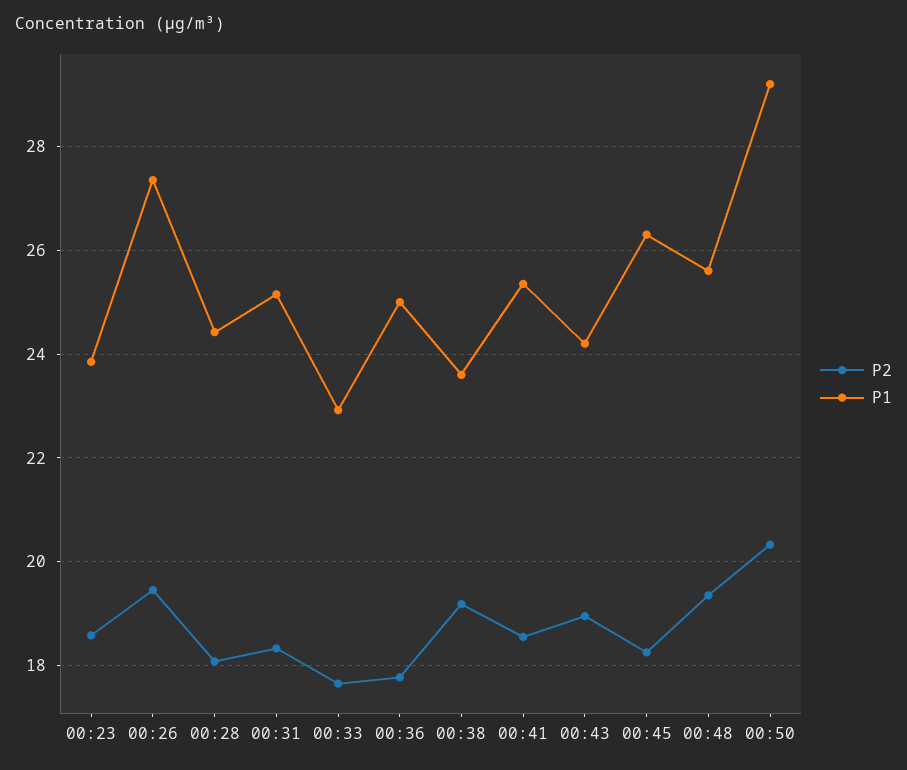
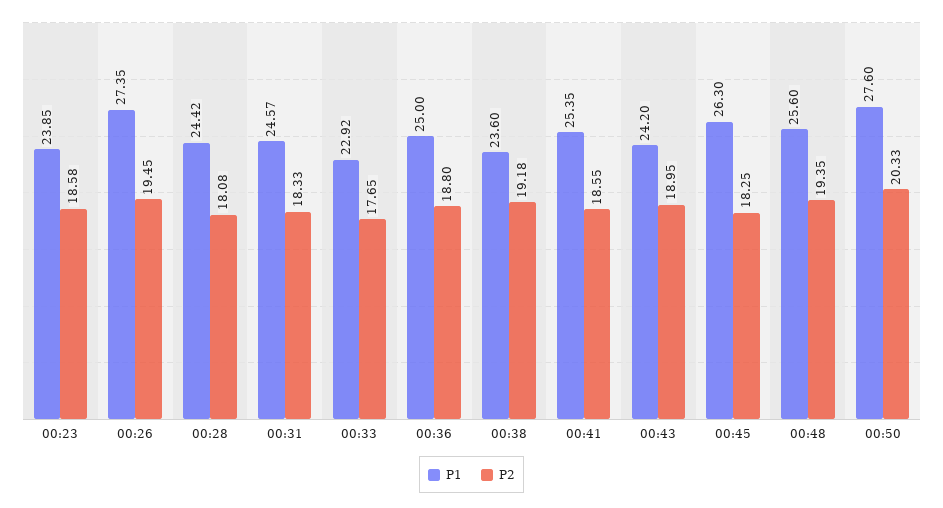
P1, 00:31: 25.2 -> 24.57
P2, 00:36: 17.8 -> 18.8
P1, 00:50: 29.2 -> 27.6

